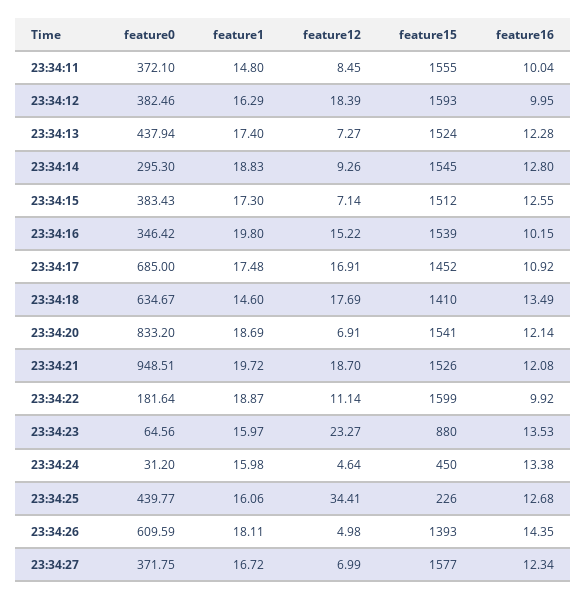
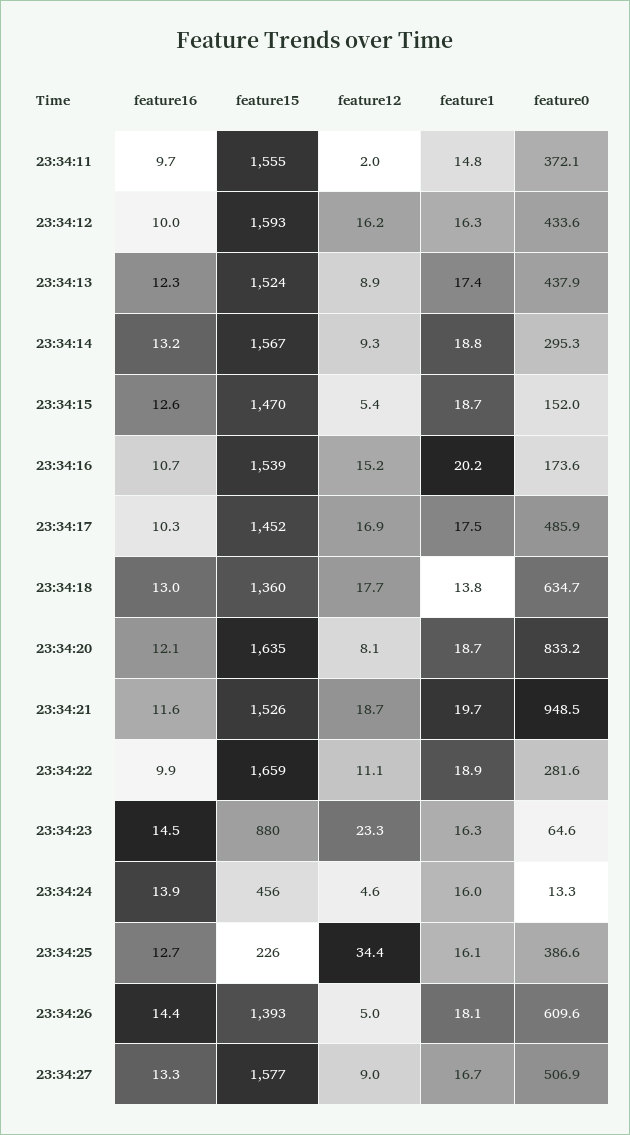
feature12, 23:34:11: 8.45 -> 2
feature16, 23:34:11: 10.04 -> 9.7
feature0, 23:34:12: 382.46 -> 433.6
feature12, 23:34:12: 18.39 -> 16.2
feature12, 23:34:13: 7.27 -> 8.9
feature15, 23:34:14: 1545 -> 1567
feature16, 23:34:14: 12.8 -> 13.2
feature0, 23:34:15: 383.43 -> 152
feature1, 23:34:15: 17.3 -> 18.7
feature12, 23:34:15: 7.14 -> 5.4
feature15, 23:34:15: 1512 -> 1470
feature0, 23:34:16: 346.42 -> 173.6
feature1, 23:34:16: 19.8 -> 20.2
feature16, 23:34:16: 10.15 -> 10.7
feature0, 23:34:17: 685 -> 485.9
feature16, 23:34:17: 10.92 -> 10.3
feature1, 23:34:18: 14.6 -> 13.8
feature15, 23:34:18: 1410 -> 1360
feature16, 23:34:18: 13.49 -> 13
feature12, 23:34:20: 6.91 -> 8.1
feature15, 23:34:20: 1541 -> 1635
feature16, 23:34:21: 12.08 -> 11.6
feature0, 23:34:22: 181.64 -> 281.6
feature15, 23:34:22: 1599 -> 1659
feature1, 23:34:23: 15.97 -> 16.3
feature16, 23:34:23: 13.53 -> 14.5
feature0, 23:34:24: 31.2 -> 13.3
feature15, 23:34:24: 450 -> 456
feature16, 23:34:24: 13.38 -> 13.9
feature0, 23:34:25: 439.77 -> 386.6
feature0, 23:34:27: 371.75 -> 506.9
feature12, 23:34:27: 6.99 -> 9
feature16, 23:34:27: 12.34 -> 13.3

